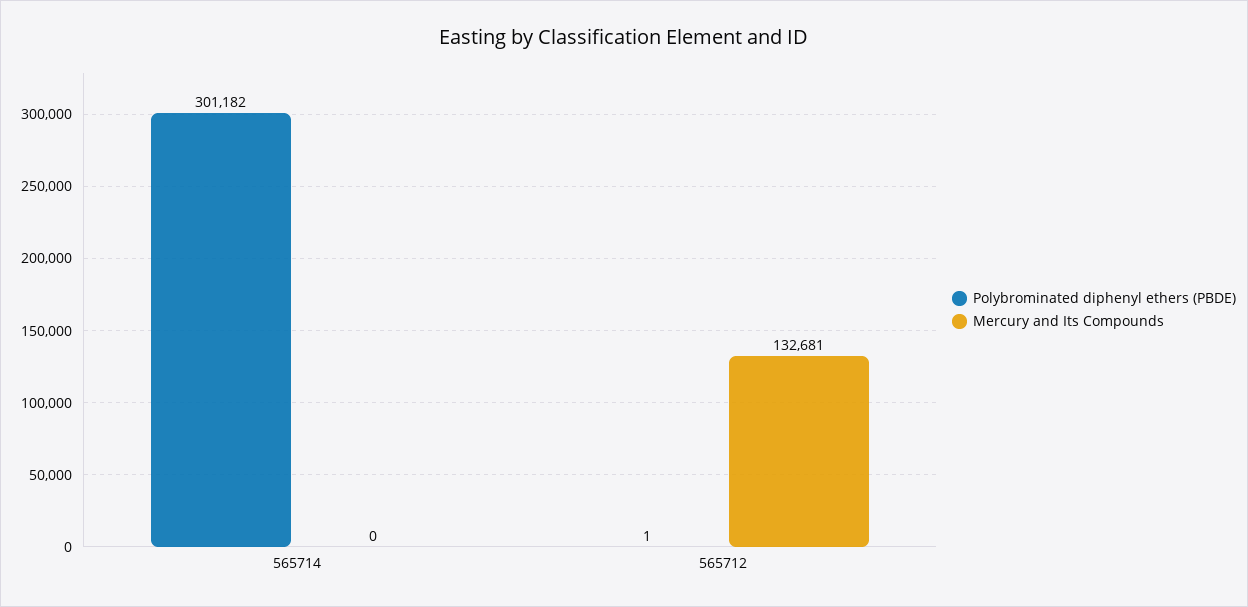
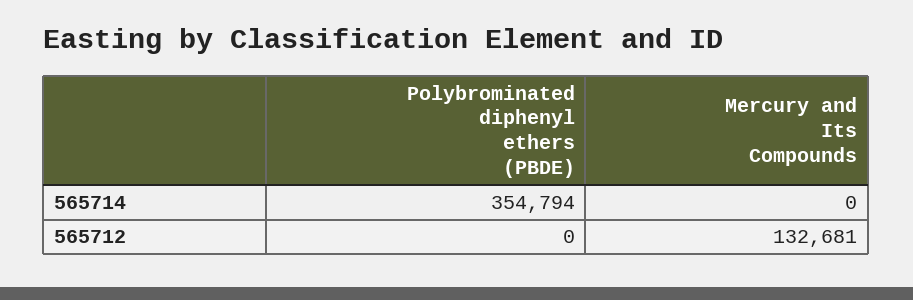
Polybrominated diphenyl ethers (PBDE), 565714: 301182 -> 354794
Polybrominated diphenyl ethers (PBDE), 565712: 1 -> 0

